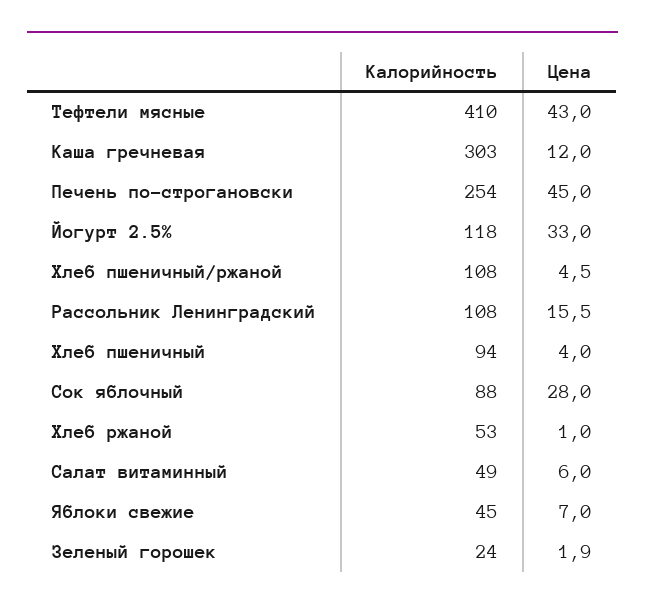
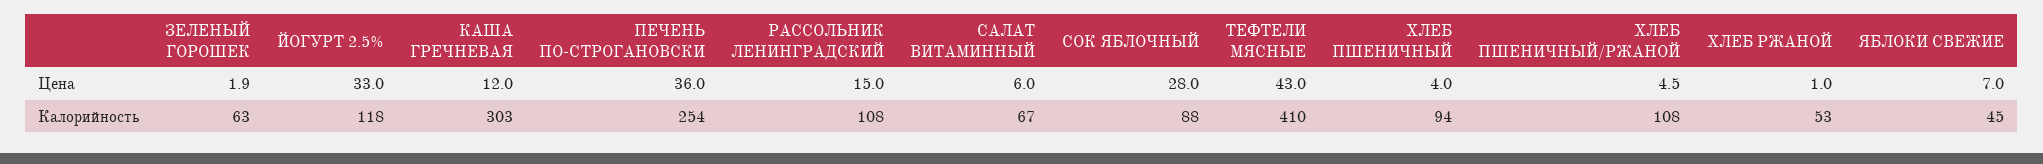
Цена, Печень по-строгановски: 45 -> 36
Цена, Рассольник Ленинградский: 15.5 -> 15
Калорийность, Салат витаминный: 49 -> 67
Калорийность, Зеленый горошек: 24 -> 63

